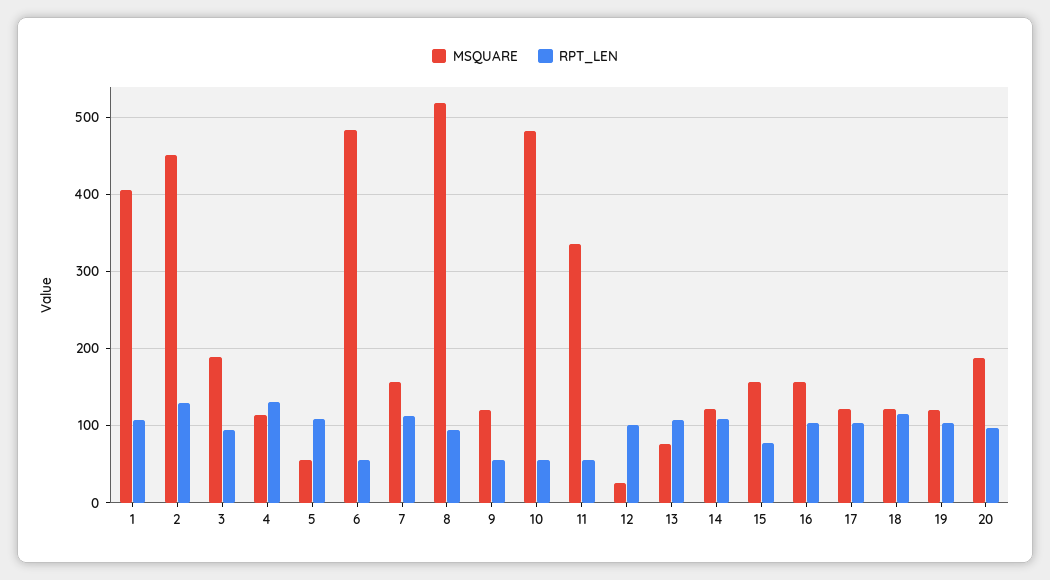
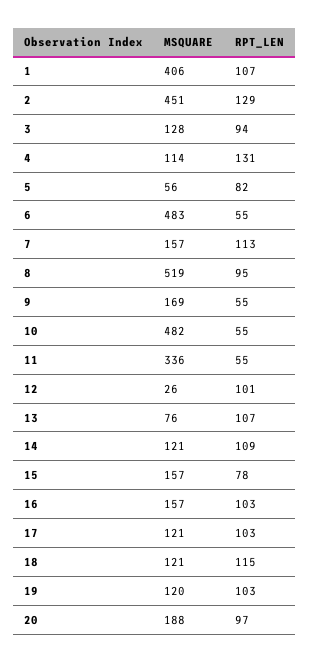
MSQUARE, 3: 190 -> 128
RPT_LEN, 5: 110 -> 82
MSQUARE, 9: 120 -> 169

